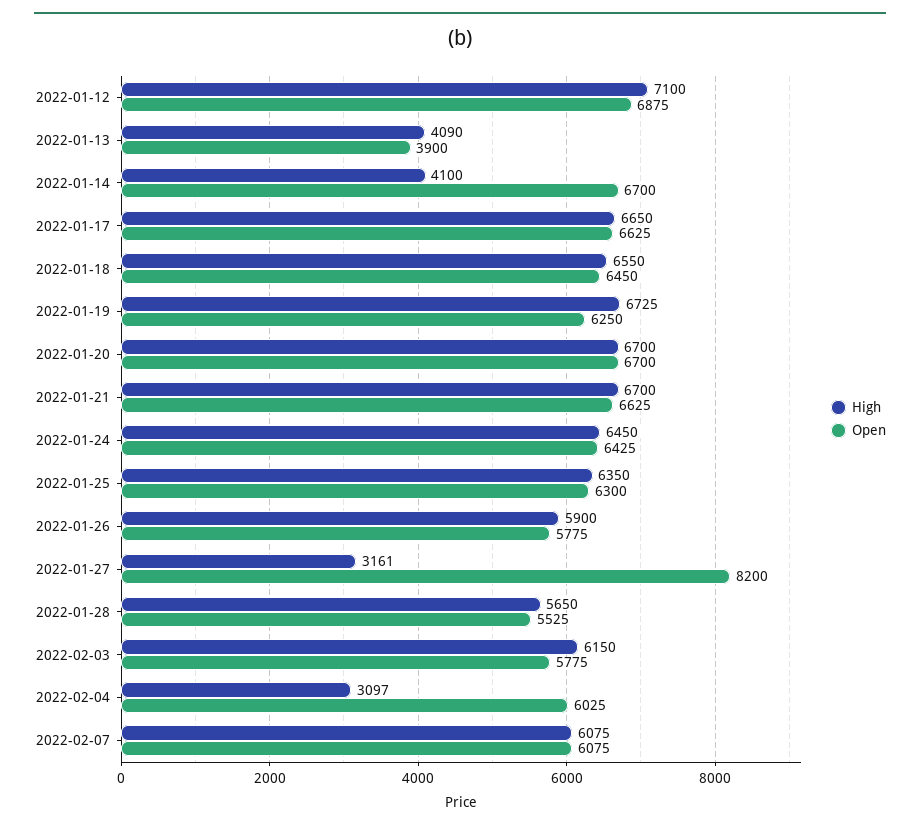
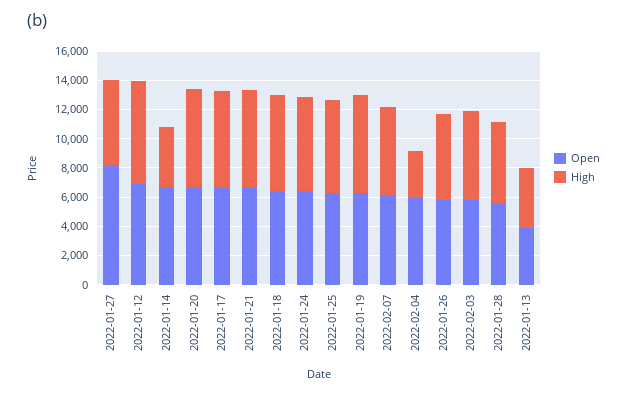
High, 2022-01-27: 3161 -> 6000

